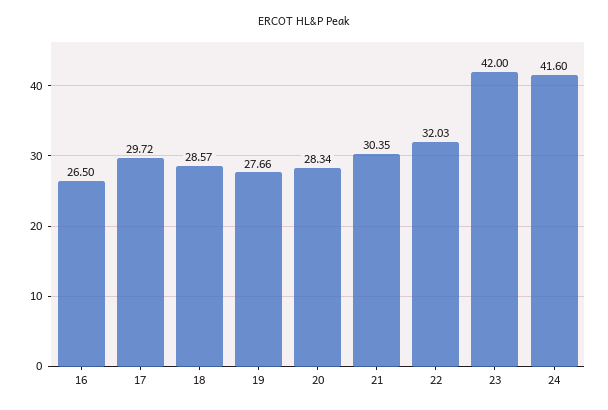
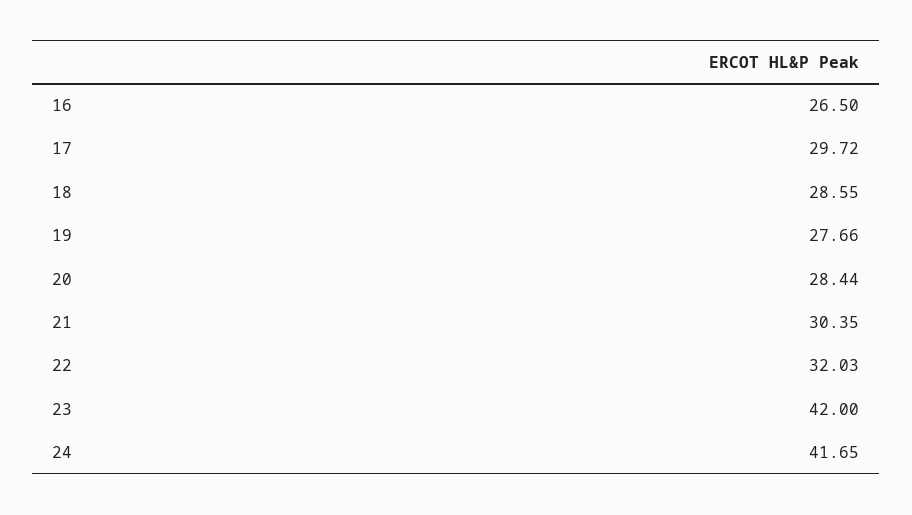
18: 28.57 -> 28.55
20: 28.34 -> 28.44
24: 41.6 -> 41.65

